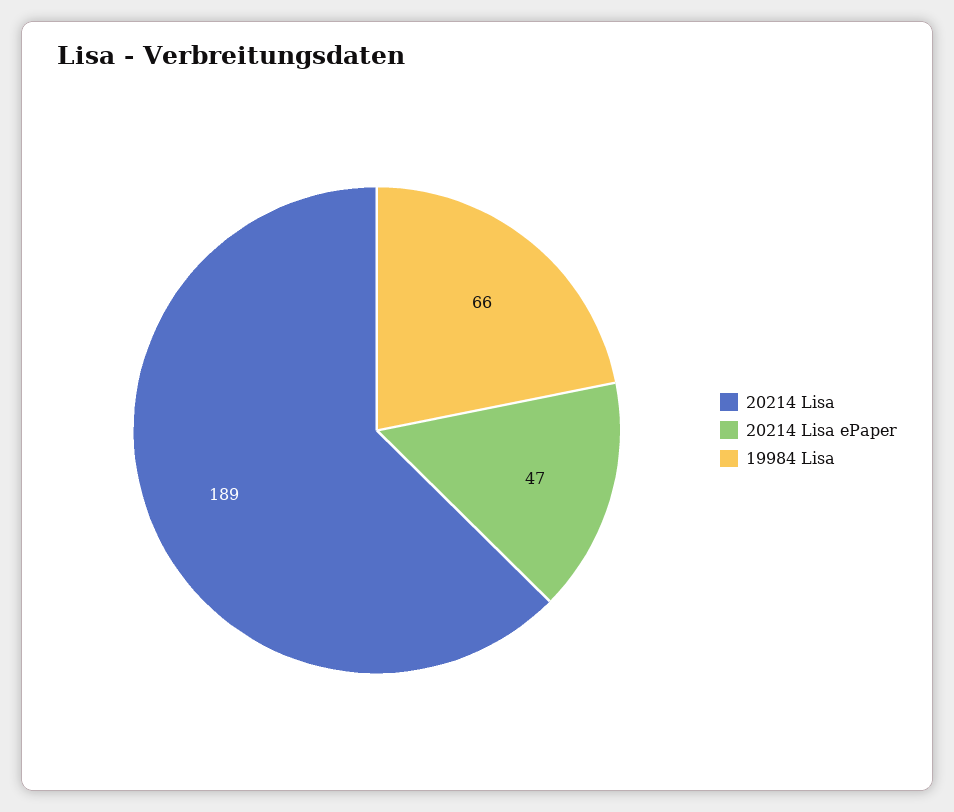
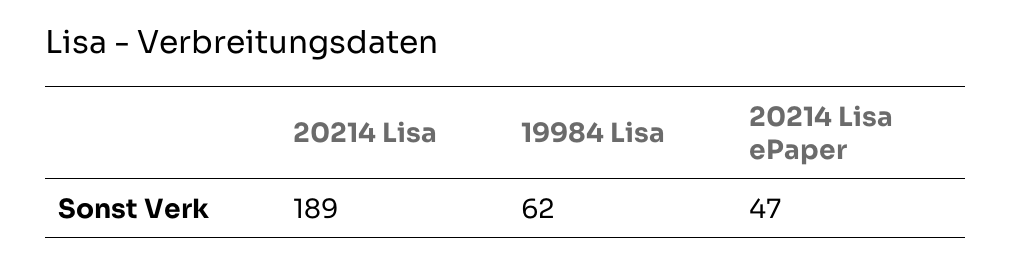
19984 Lisa: 66 -> 62

